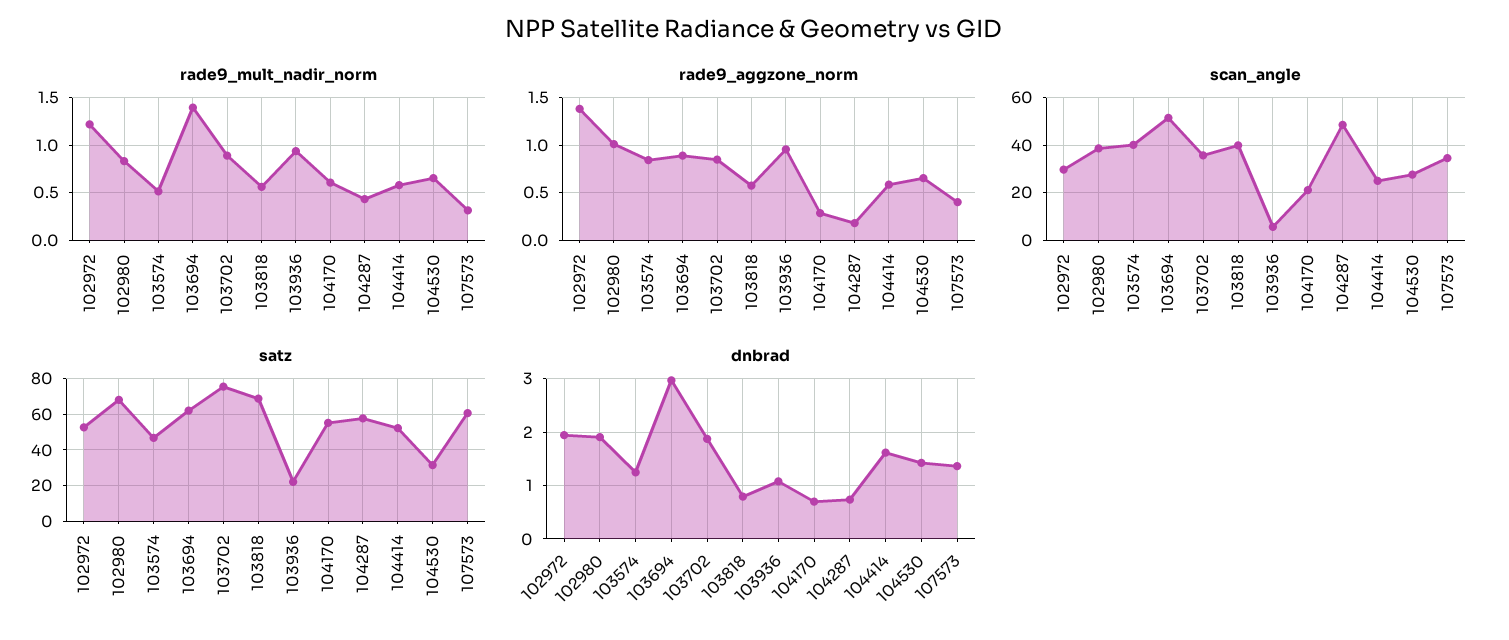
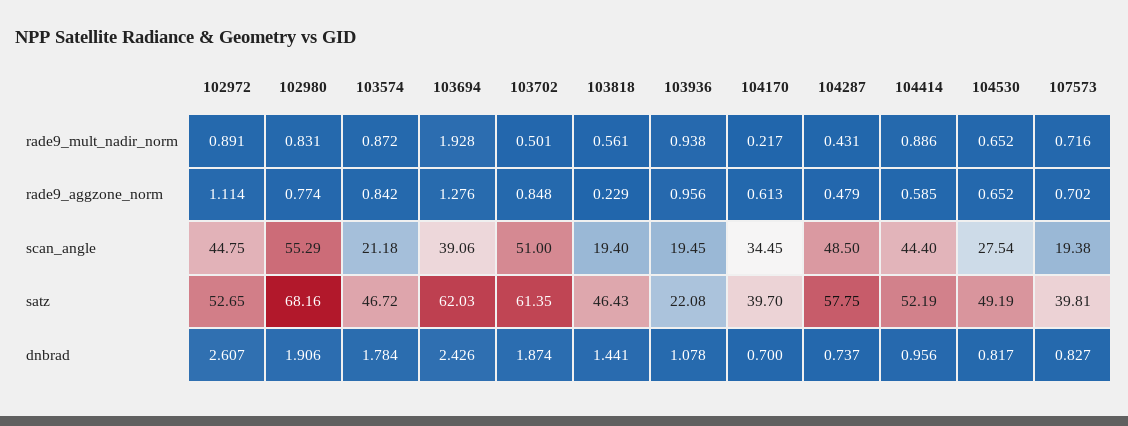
rade9_mult_nadir_norm, 102972: 1.2 -> 0.891
rade9_mult_nadir_norm, 103574: 0.5 -> 0.872
rade9_mult_nadir_norm, 103694: 1.4 -> 1.928
rade9_mult_nadir_norm, 103702: 0.9 -> 0.501
rade9_mult_nadir_norm, 104170: 0.6 -> 0.217
rade9_mult_nadir_norm, 104414: 0.6 -> 0.886
rade9_mult_nadir_norm, 107573: 0.3 -> 0.716
rade9_aggzone_norm, 102972: 1.4 -> 1.114
rade9_aggzone_norm, 102980: 1 -> 0.774
rade9_aggzone_norm, 103694: 0.9 -> 1.276
rade9_aggzone_norm, 103818: 0.6 -> 0.229
rade9_aggzone_norm, 104170: 0.3 -> 0.613
rade9_aggzone_norm, 104287: 0.2 -> 0.479
rade9_aggzone_norm, 107573: 0.4 -> 0.702
scan_angle, 102972: 30 -> 44.75
scan_angle, 102980: 40 -> 55.29
scan_angle, 103574: 40 -> 21.18
scan_angle, 103694: 50 -> 39.06
scan_angle, 103702: 35 -> 51
scan_angle, 103818: 40 -> 19.4
scan_angle, 103936: 5 -> 19.45
scan_angle, 104170: 20 -> 34.45
scan_angle, 104414: 25 -> 44.4
scan_angle, 107573: 35 -> 19.38
satz, 103702: 75 -> 61.35
satz, 103818: 70 -> 46.43
satz, 104170: 55 -> 39.7
satz, 104530: 30 -> 49.19
satz, 107573: 60 -> 39.81
dnbrad, 102972: 2 -> 2.607
dnbrad, 103574: 1.2 -> 1.784
dnbrad, 103694: 3 -> 2.426
dnbrad, 103818: 0.8 -> 1.441
dnbrad, 104414: 1.6 -> 0.956
dnbrad, 104530: 1.4 -> 0.817
dnbrad, 107573: 1.4 -> 0.827

